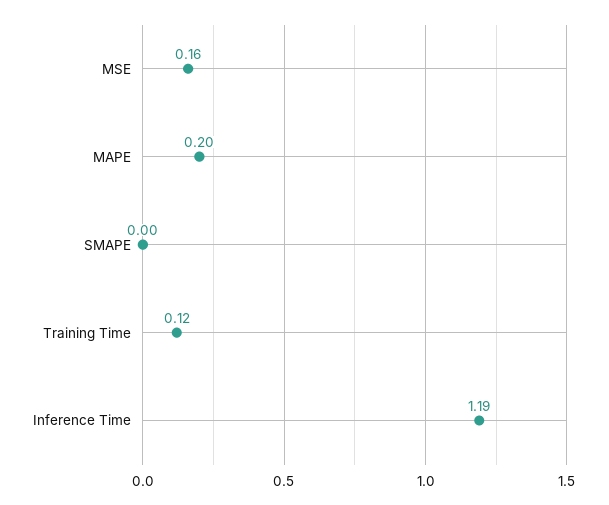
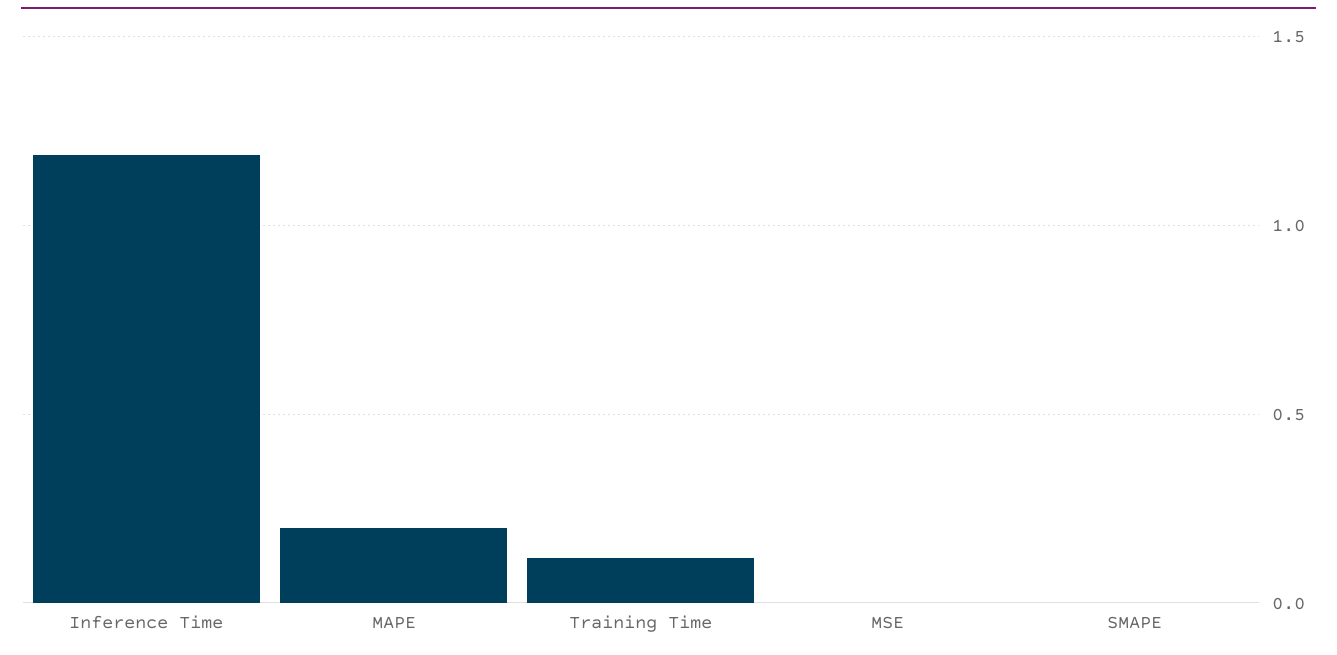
MSE: 0.16 -> 0

